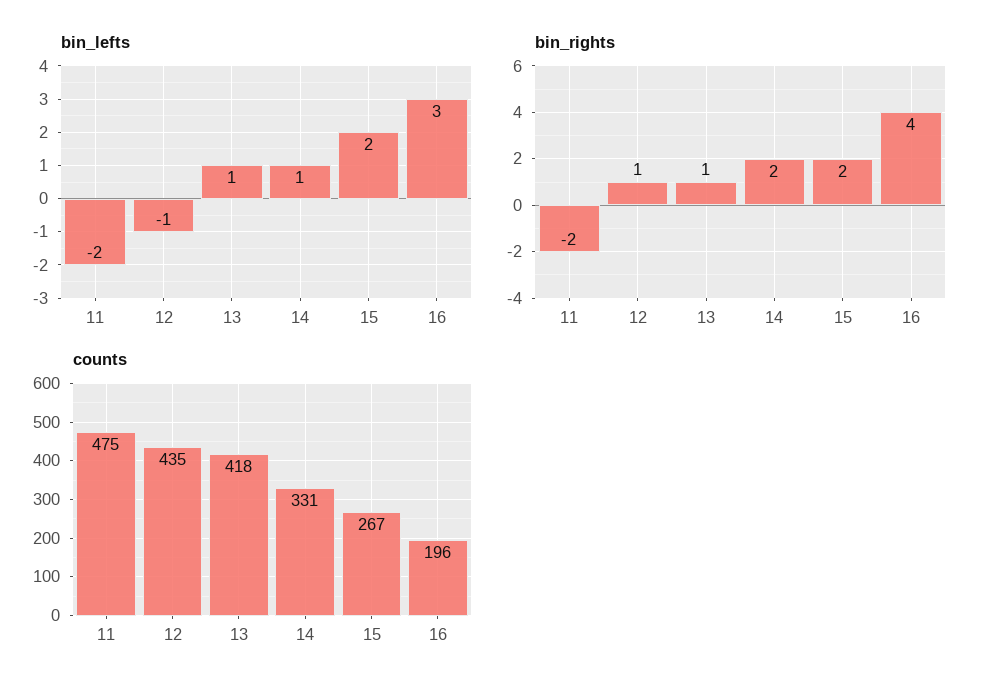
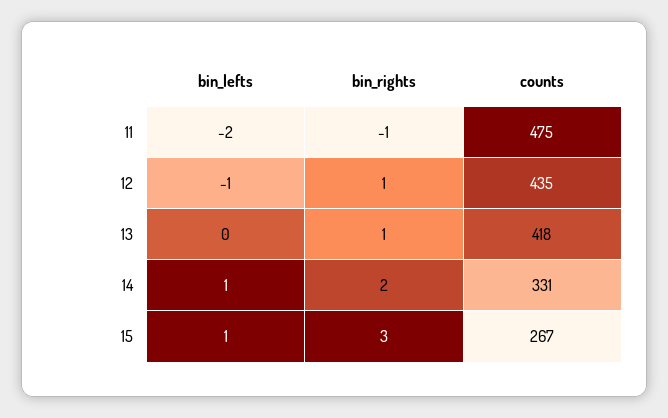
bin_lefts, 13: 1 -> 0
bin_lefts, 15: 2 -> 1
bin_lefts, 16: 3 -> none
bin_rights, 11: -2 -> -1
bin_rights, 15: 2 -> 3
bin_rights, 16: 4 -> none
counts, 16: 196 -> none

